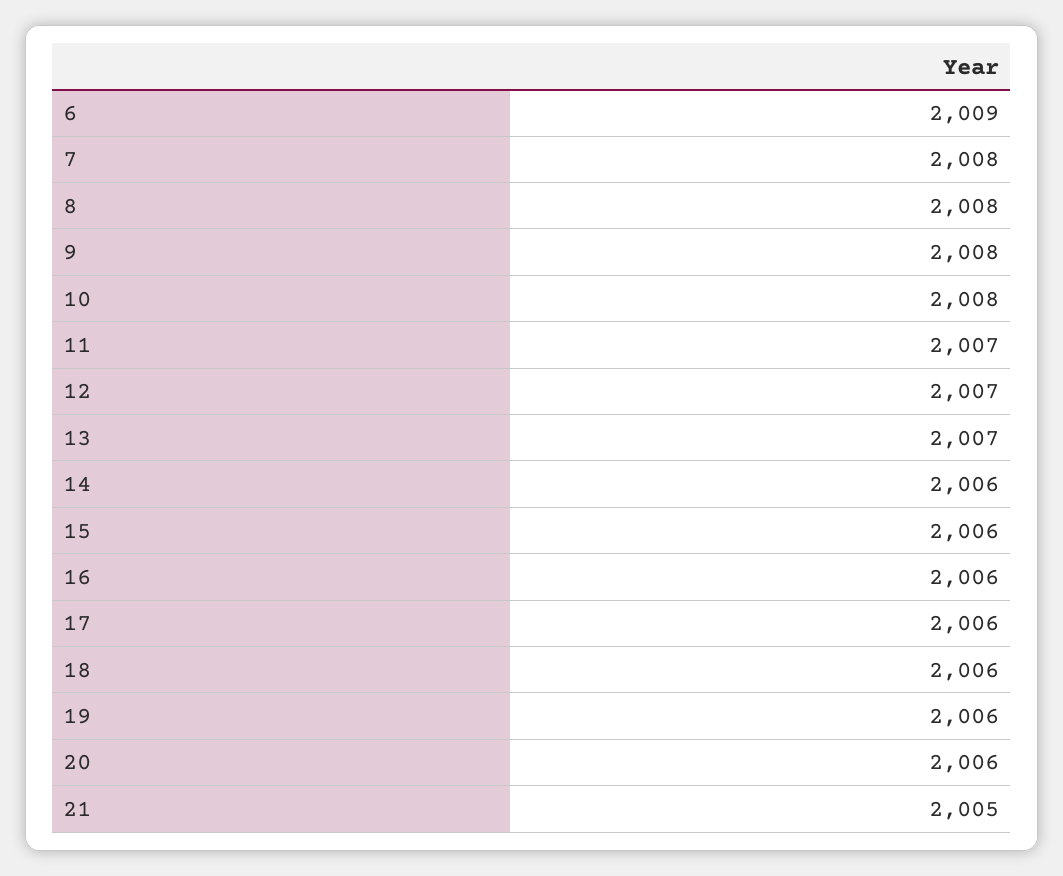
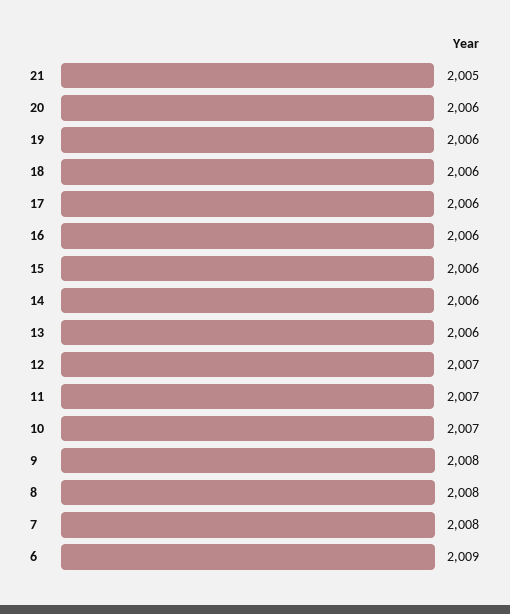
10: 2008 -> 2007
13: 2007 -> 2006

